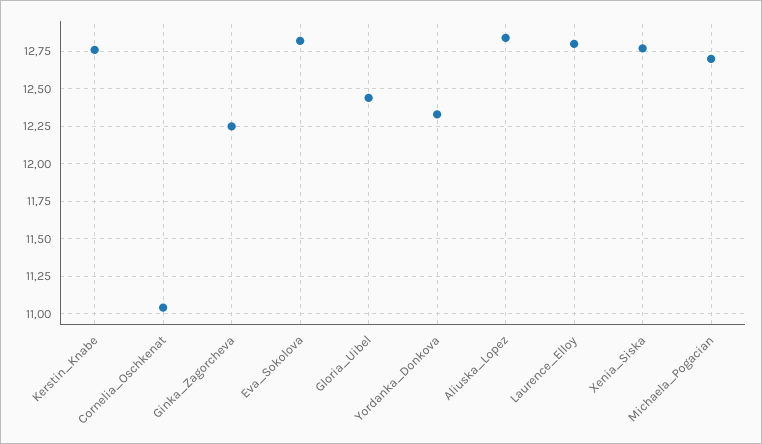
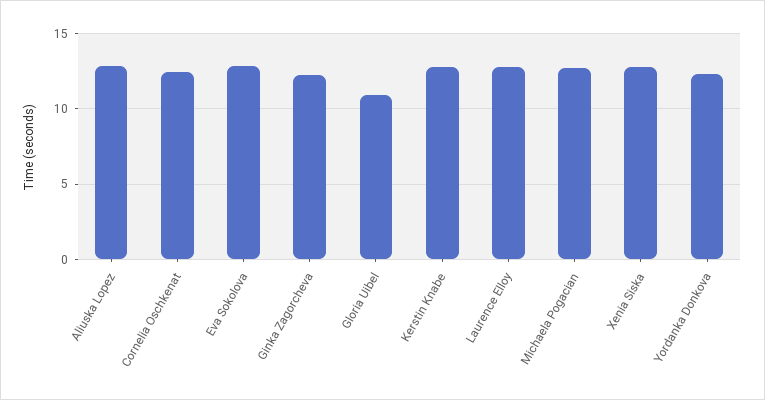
Cornelia_Oschkenat: 11.05 -> 12.5
Gloria_Uibel: 12.45 -> 11

